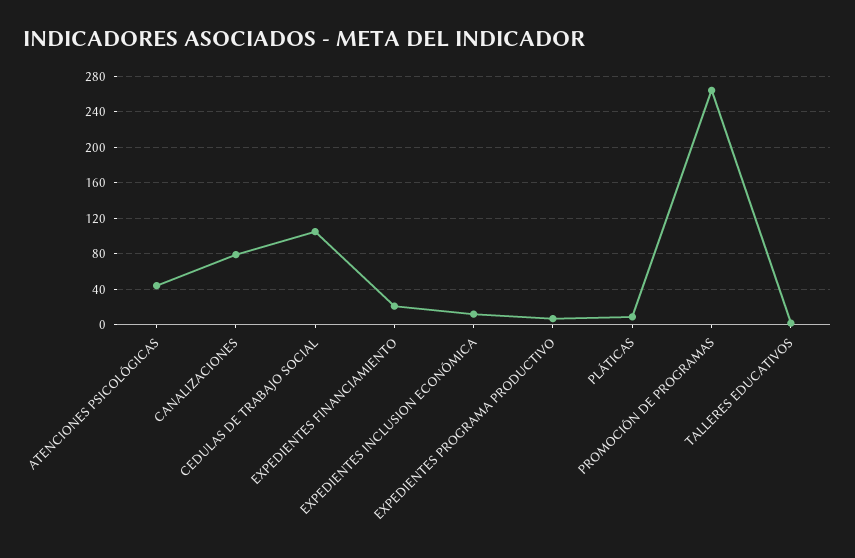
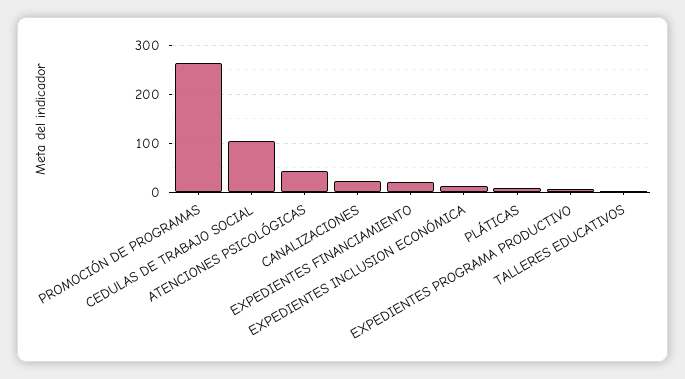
CANALIZACIONES: 80 -> 20

